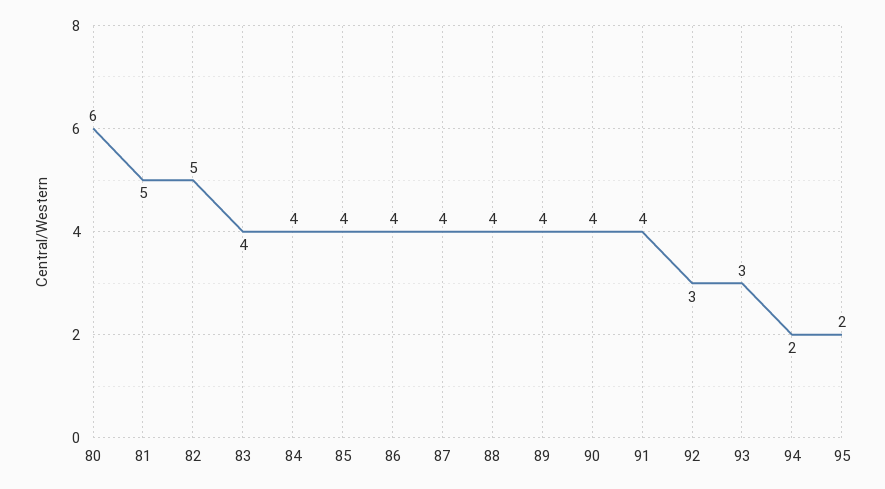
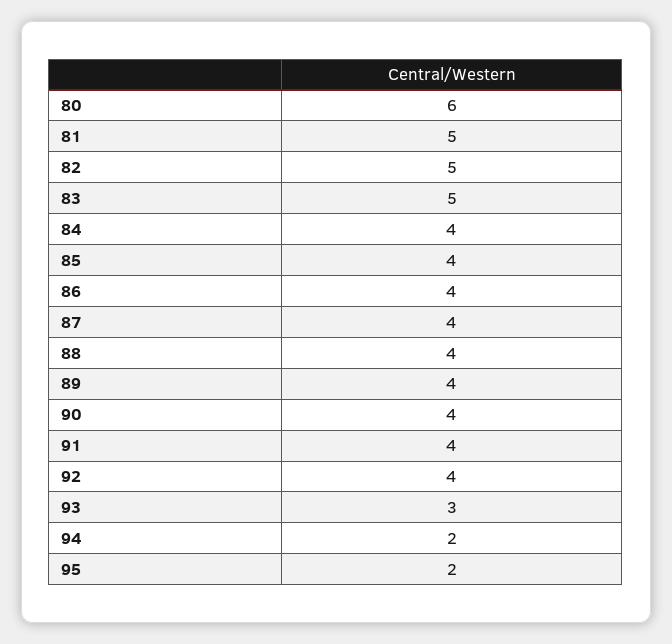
83: 4 -> 5
92: 3 -> 4

